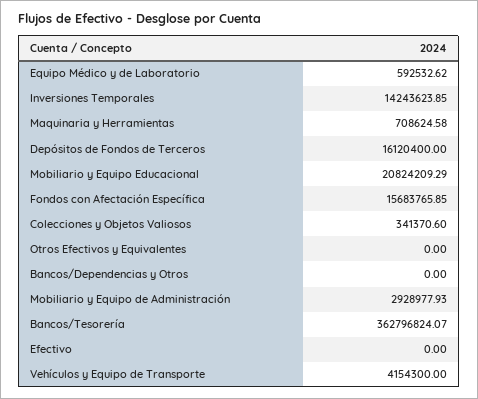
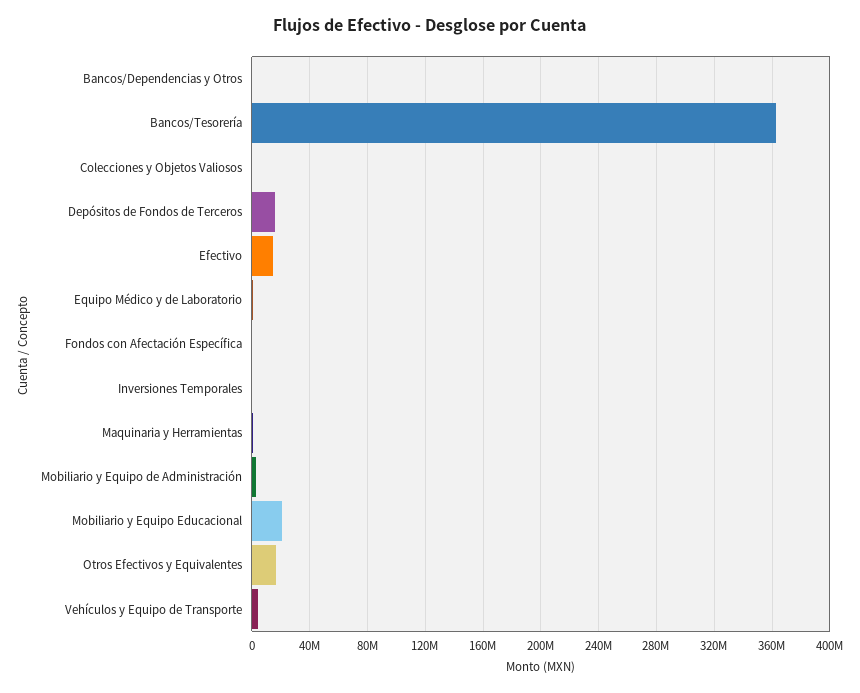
Inversiones Temporales: 14243623.85 -> 0
Fondos con Afectación Específica: 15683765.85 -> 0
Otros Efectivos y Equivalentes: 0 -> 15000000
Efectivo: 0 -> 15000000

